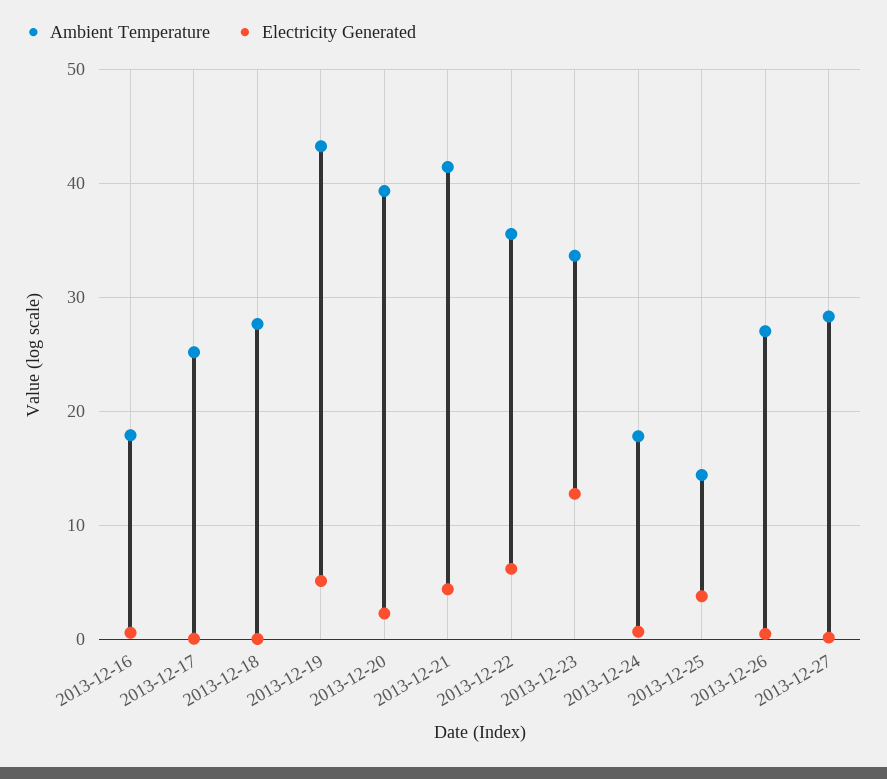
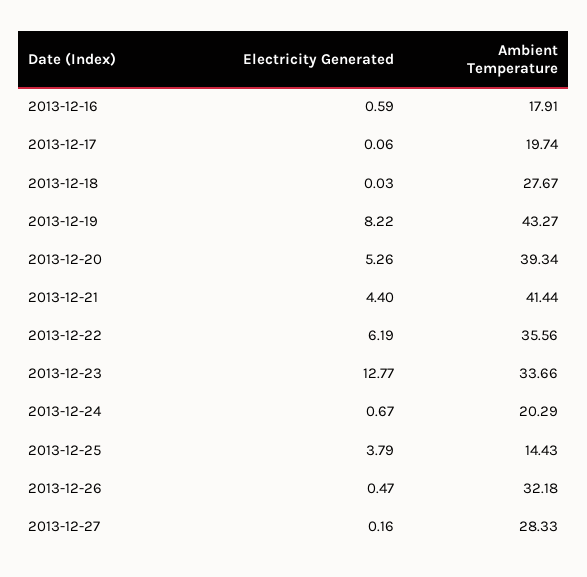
Ambient Temperature, 2013-12-17: 25 -> 19.74
Electricity Generated, 2013-12-19: 5 -> 8.22
Electricity Generated, 2013-12-20: 2 -> 5.26
Ambient Temperature, 2013-12-24: 18 -> 20.29
Ambient Temperature, 2013-12-26: 27 -> 32.18

